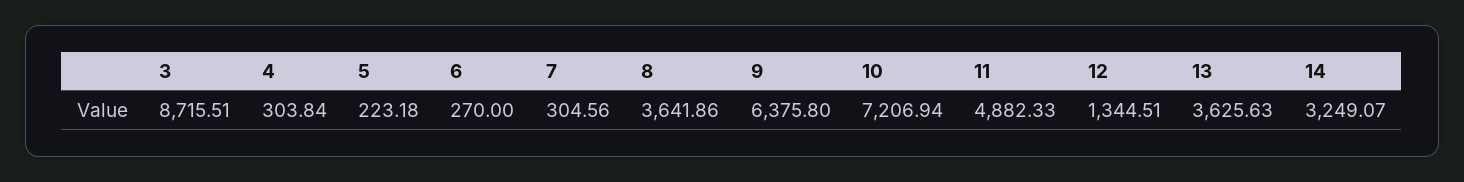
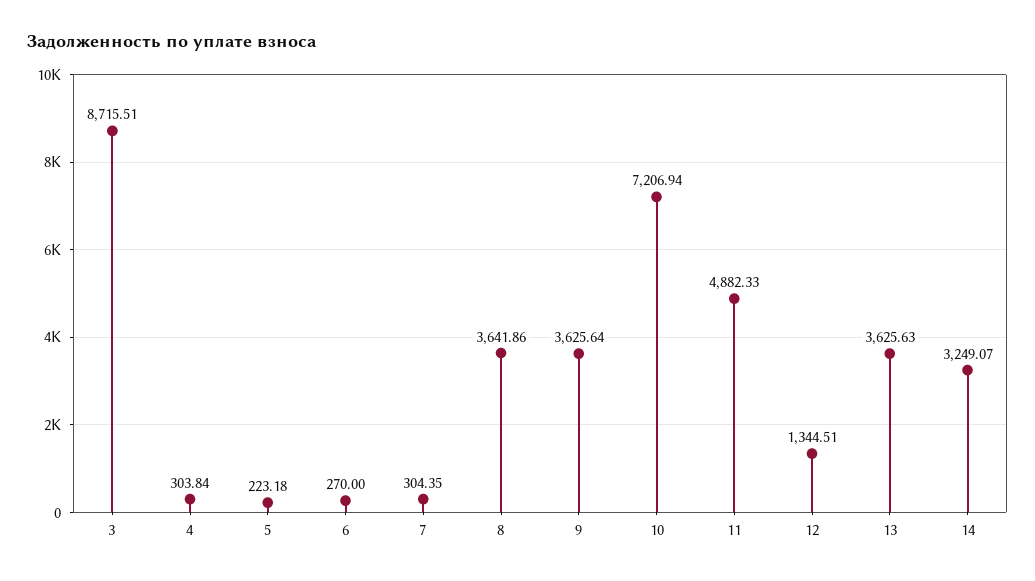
7: 304.56 -> 304.35
9: 6375.8 -> 3625.64

